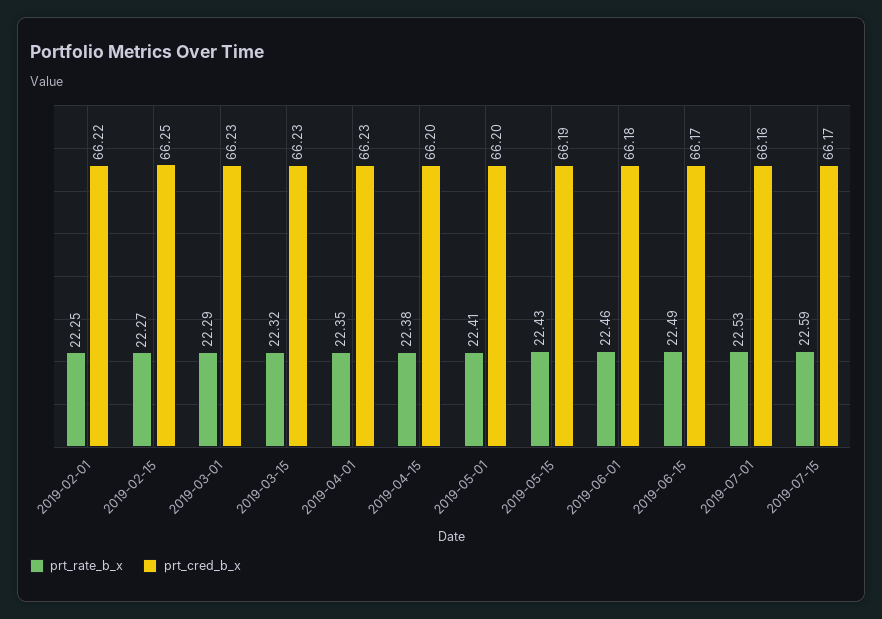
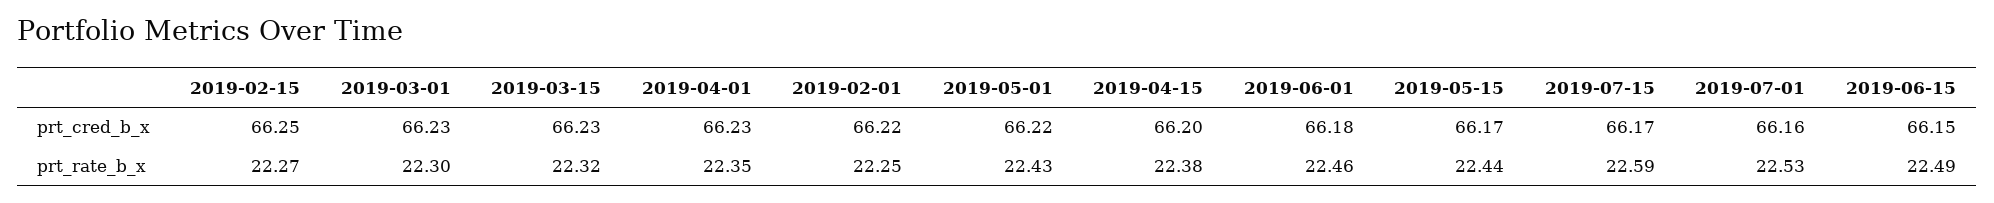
prt_rate_b_x, 2019-03-01: 22.29 -> 22.3
prt_rate_b_x, 2019-05-01: 22.41 -> 22.43
prt_cred_b_x, 2019-05-01: 66.2 -> 66.22
prt_rate_b_x, 2019-05-15: 22.43 -> 22.44
prt_cred_b_x, 2019-05-15: 66.19 -> 66.17
prt_cred_b_x, 2019-06-15: 66.17 -> 66.15

